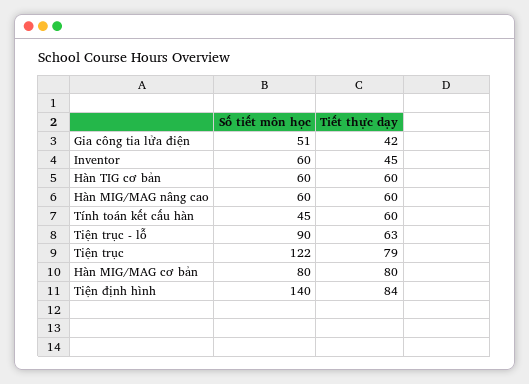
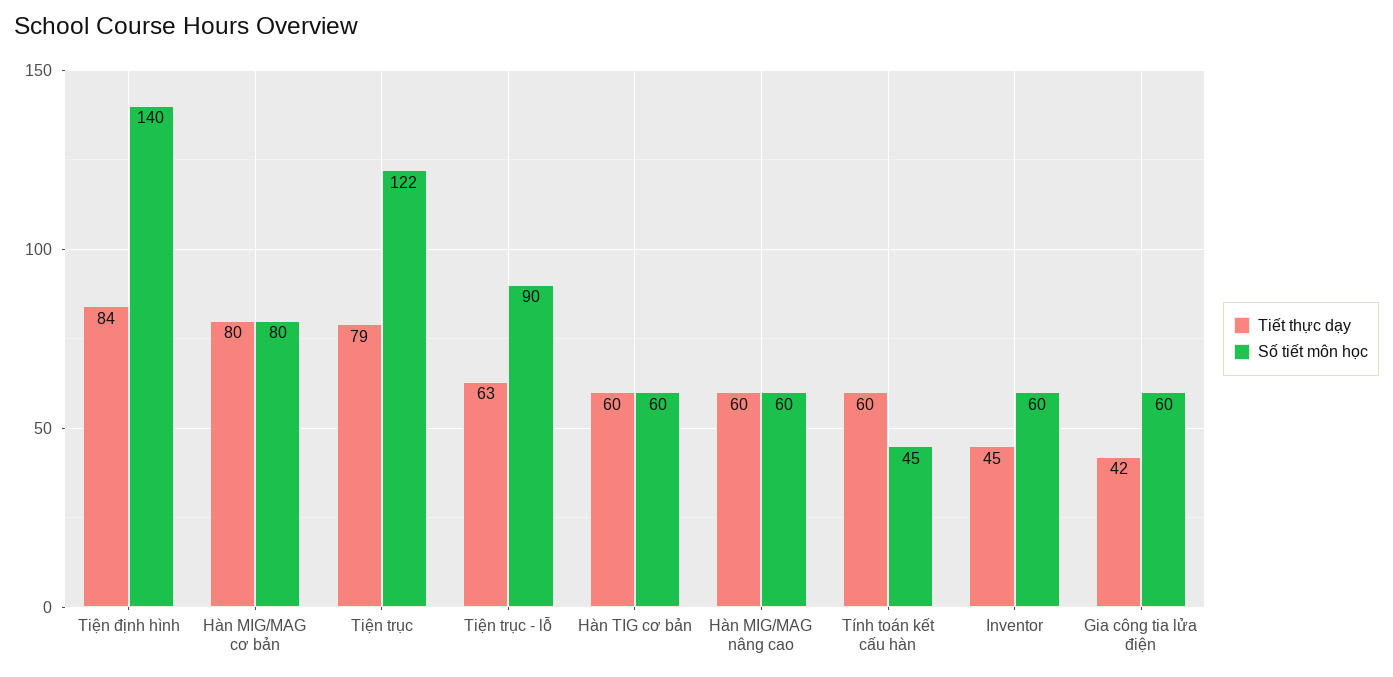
Số tiết môn học, Gia công tia lửa điện: 51 -> 60

